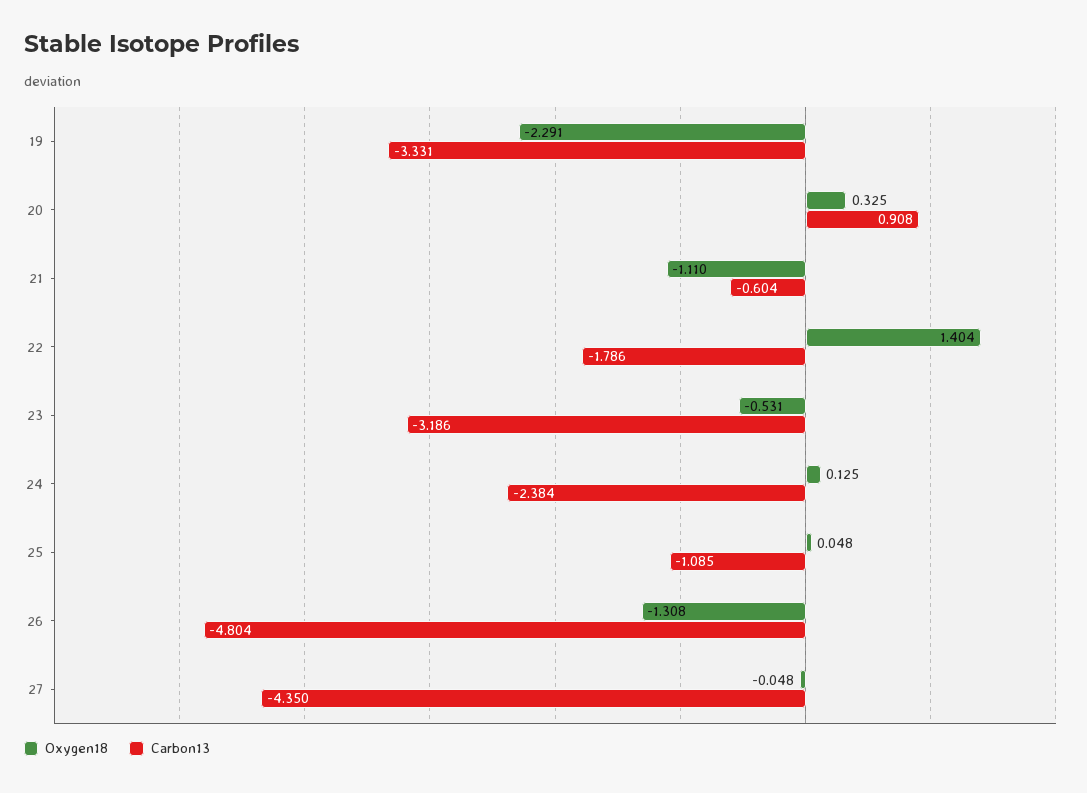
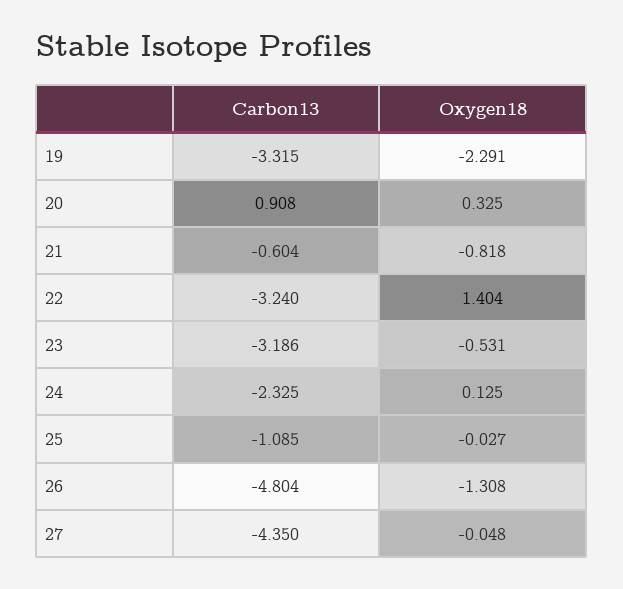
Carbon13, 19: -3.331 -> -3.315
Oxygen18, 21: -1.11 -> -0.818
Carbon13, 22: -1.786 -> -3.24
Carbon13, 24: -2.384 -> -2.325
Oxygen18, 25: 0.048 -> -0.027

